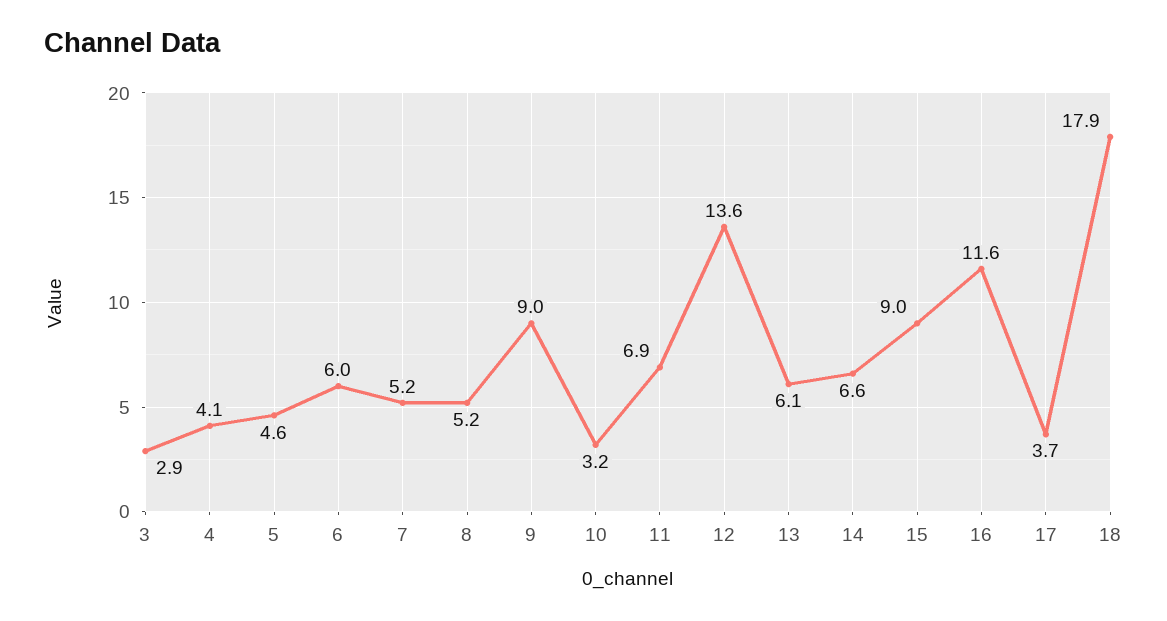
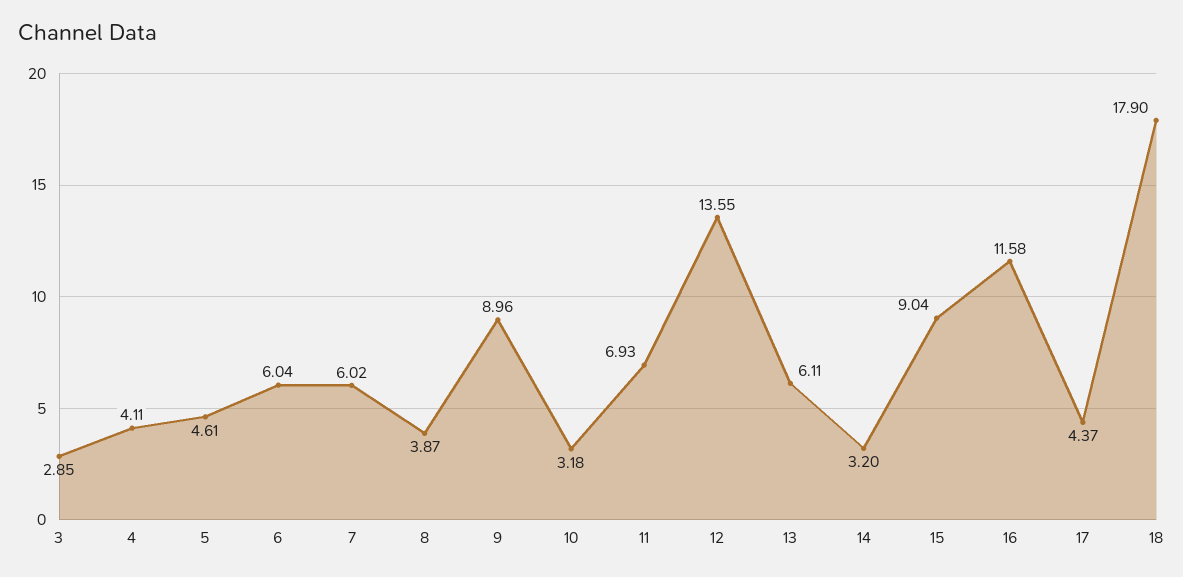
7: 5.2 -> 6.02
8: 5.2 -> 3.87
14: 6.6 -> 3.2
17: 3.7 -> 4.37

